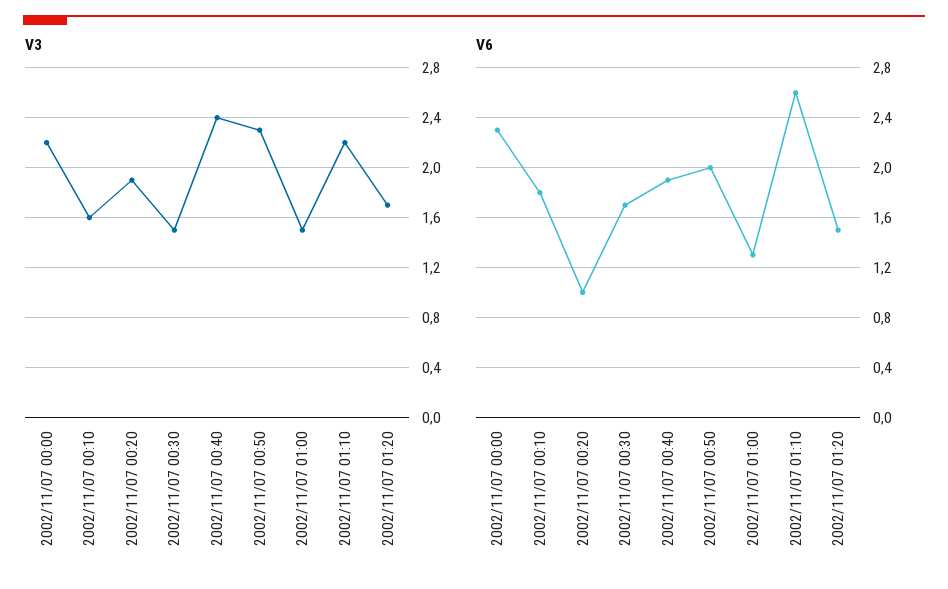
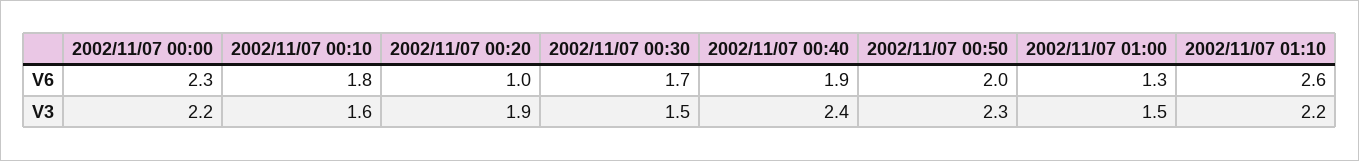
V3, 2002/11/07 01:20: 1.7 -> none
V6, 2002/11/07 01:20: 1.5 -> none

